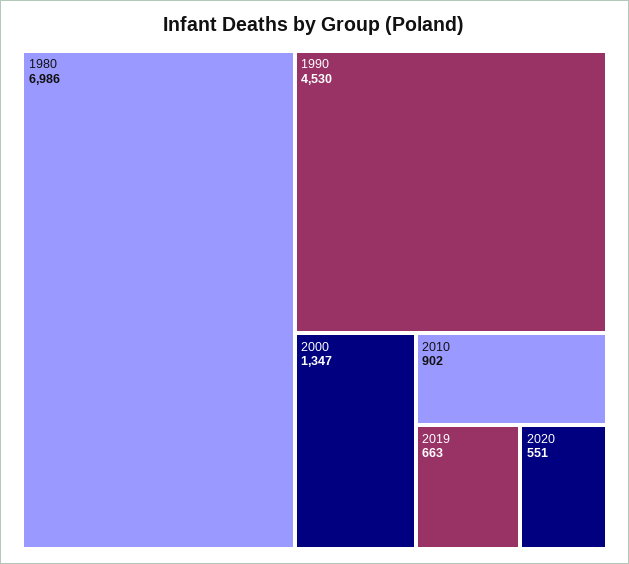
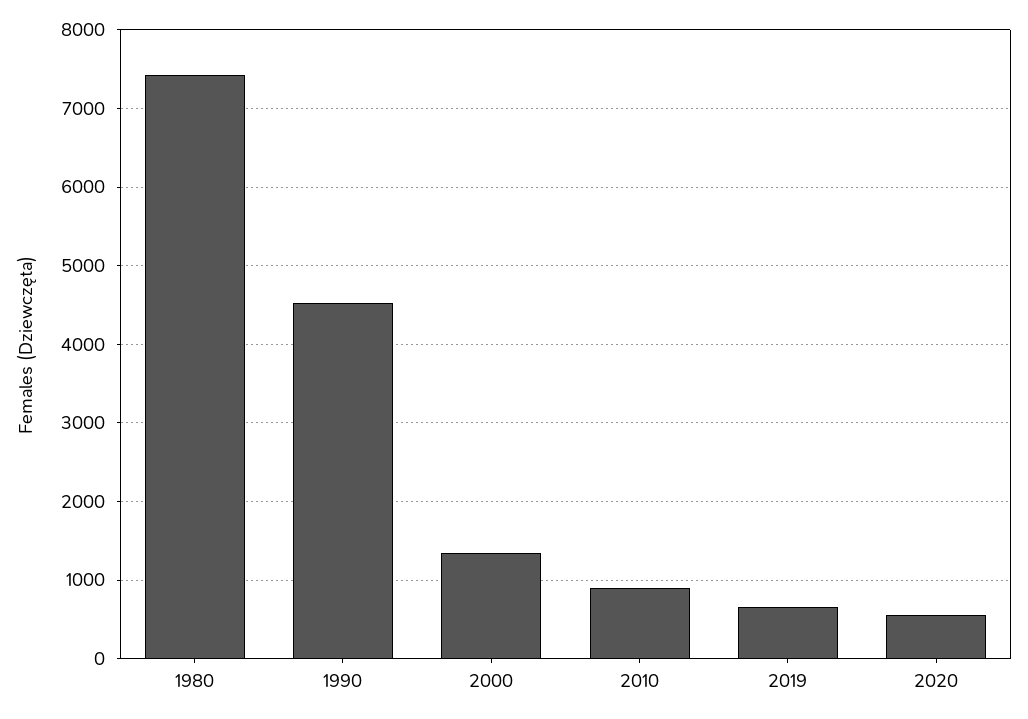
1980: 6986 -> 7400

